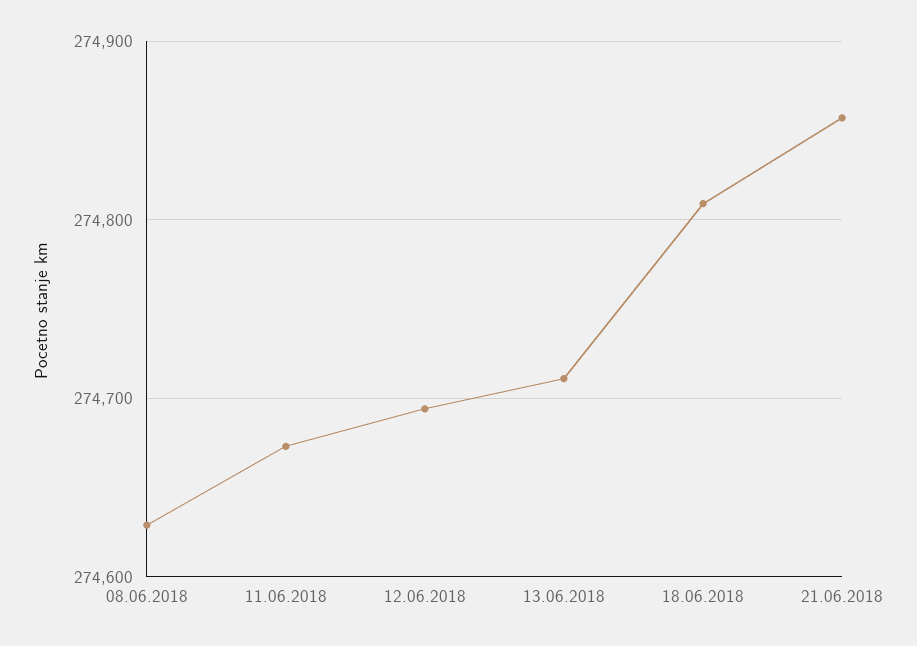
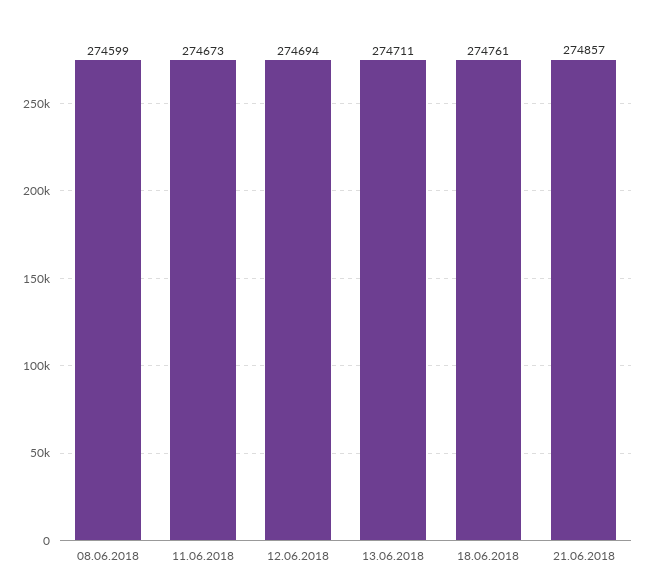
08.06.2018: 274630 -> 274599
18.06.2018: 274810 -> 274761

